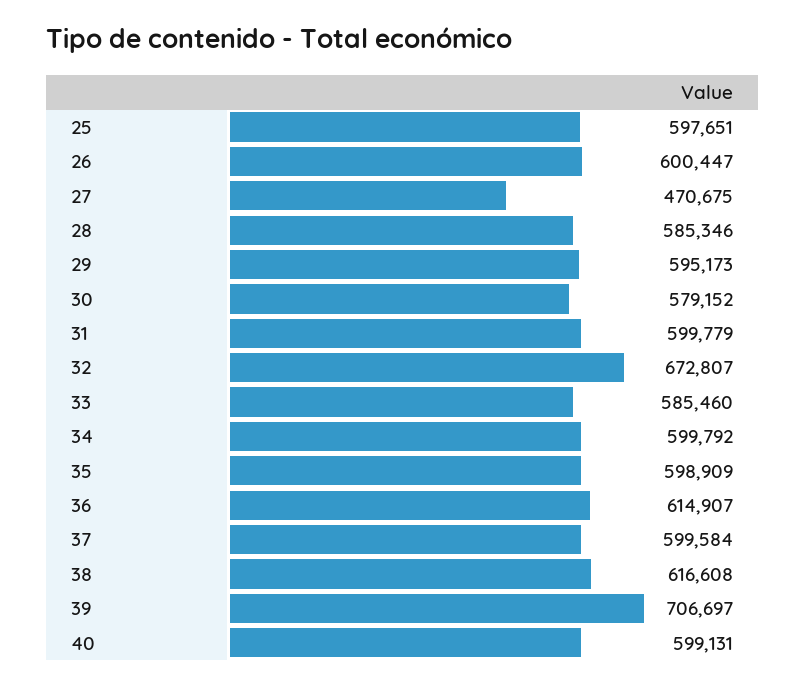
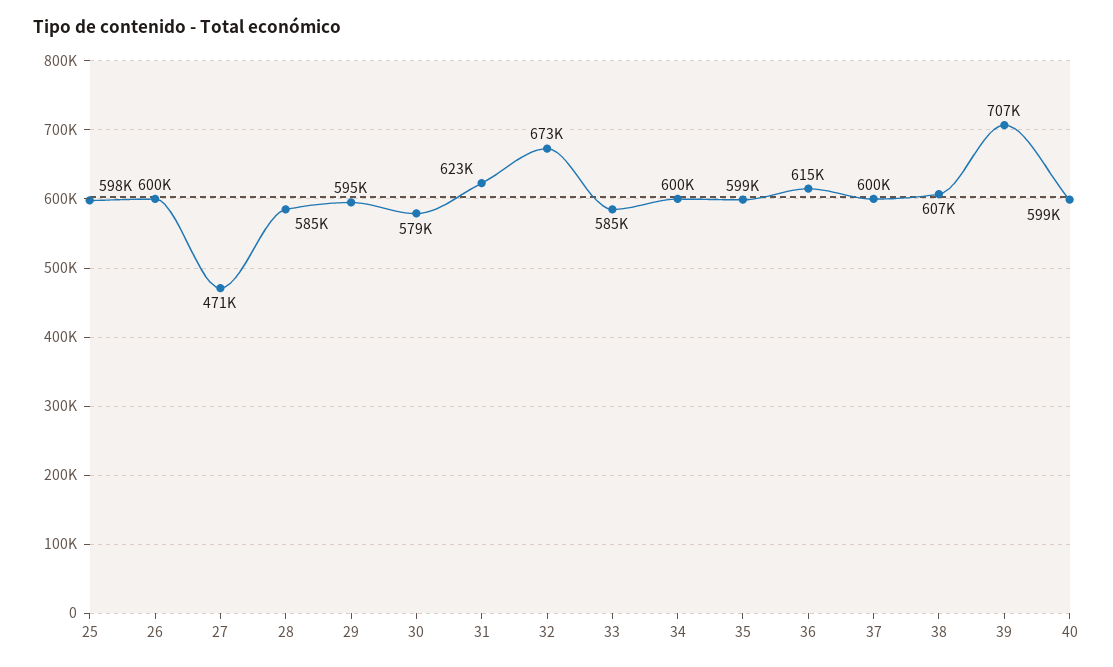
31: 599779 -> 623000
38: 616608 -> 607000

